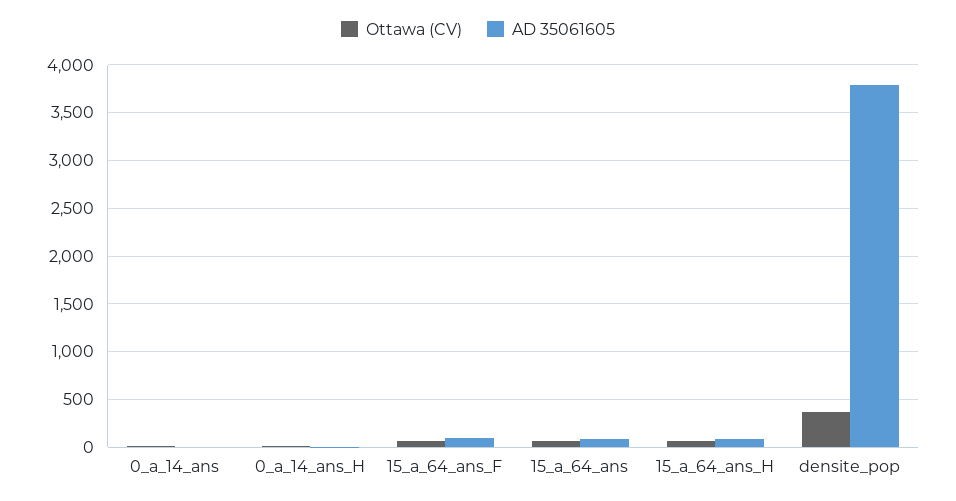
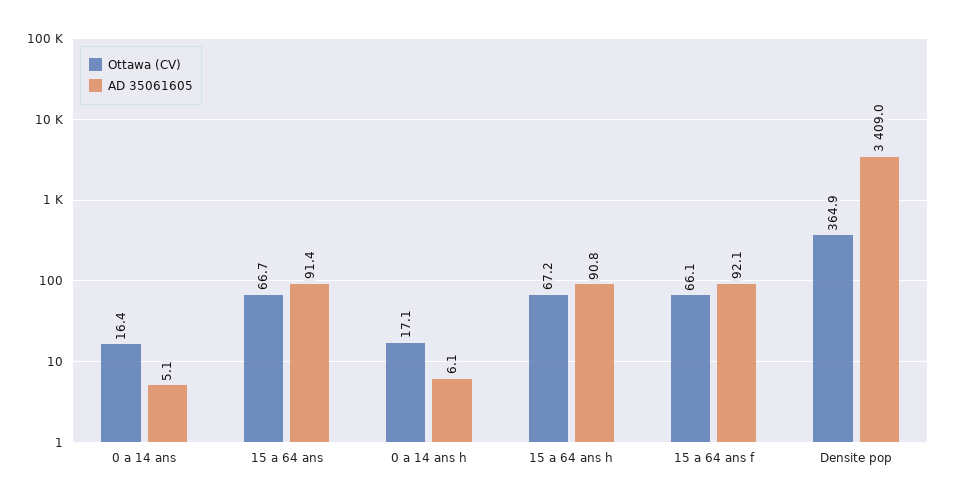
AD 35061605, densite_pop: 3800 -> 3409

